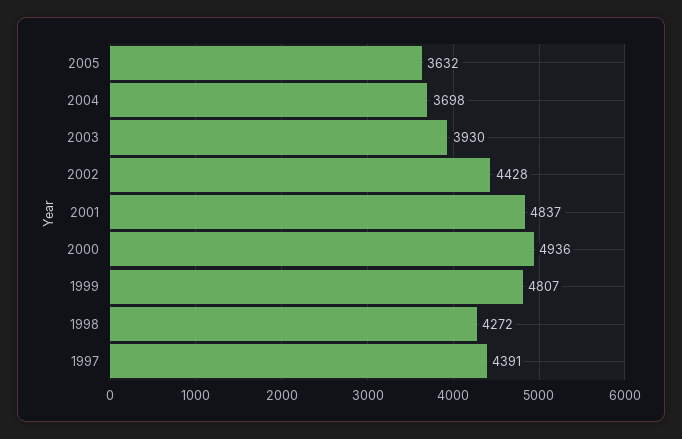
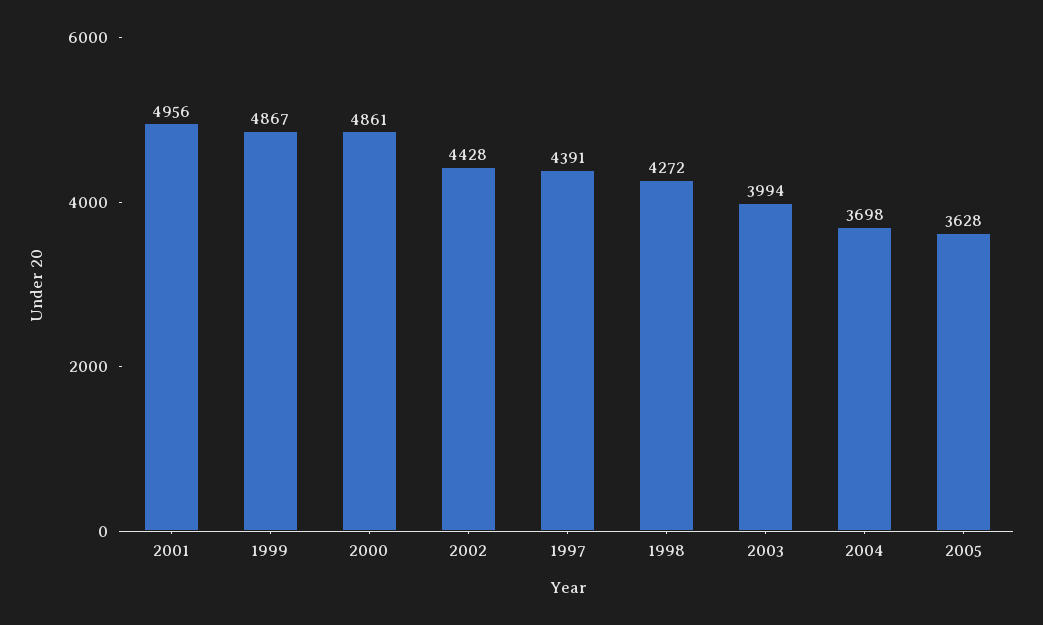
2005: 3632 -> 3628
2003: 3930 -> 3994
2001: 4837 -> 4956
2000: 4936 -> 4861
1999: 4807 -> 4867

